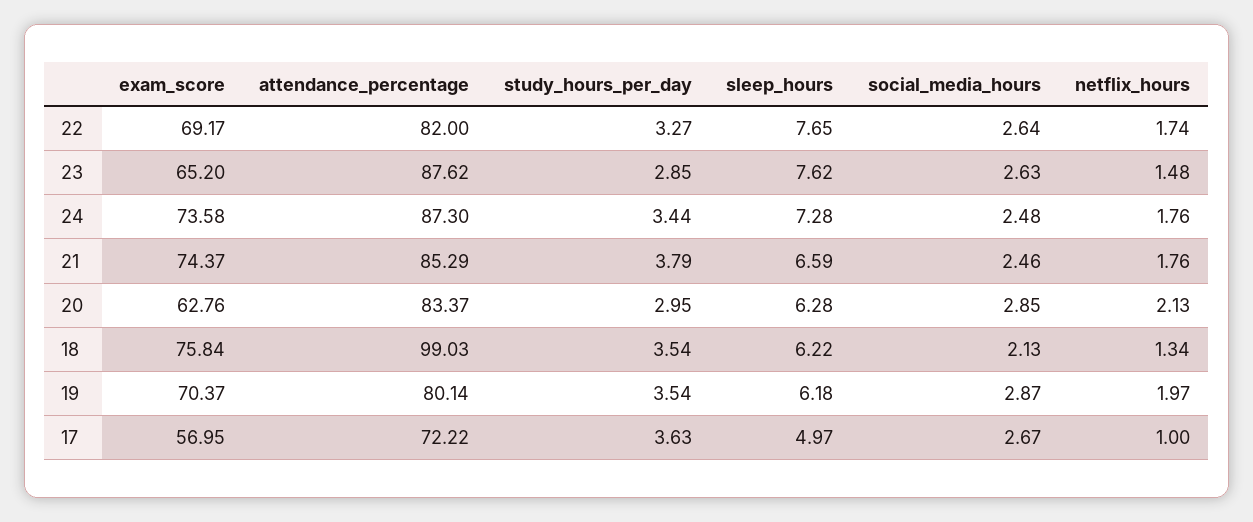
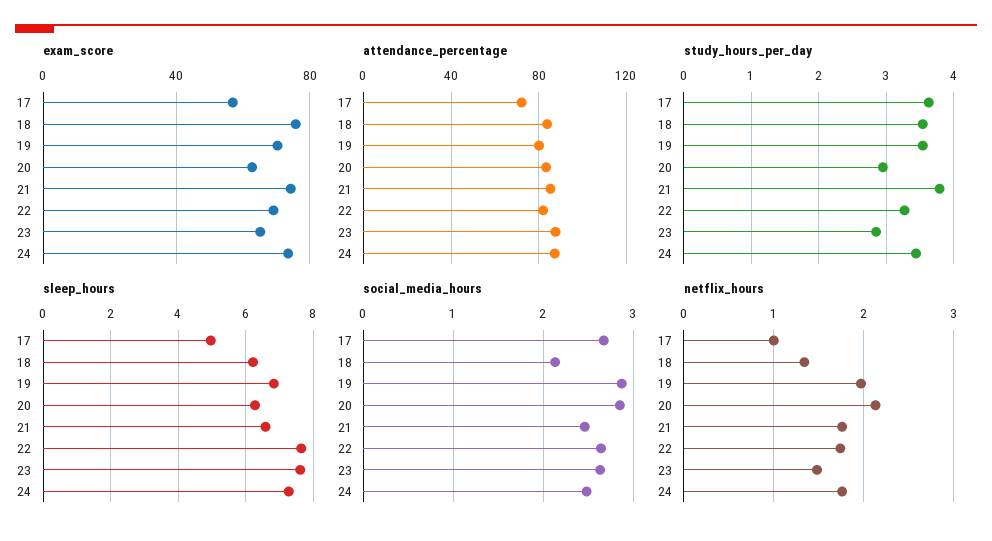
attendance_percentage, 18: 99.03 -> 85
sleep_hours, 19: 6.18 -> 6.8

